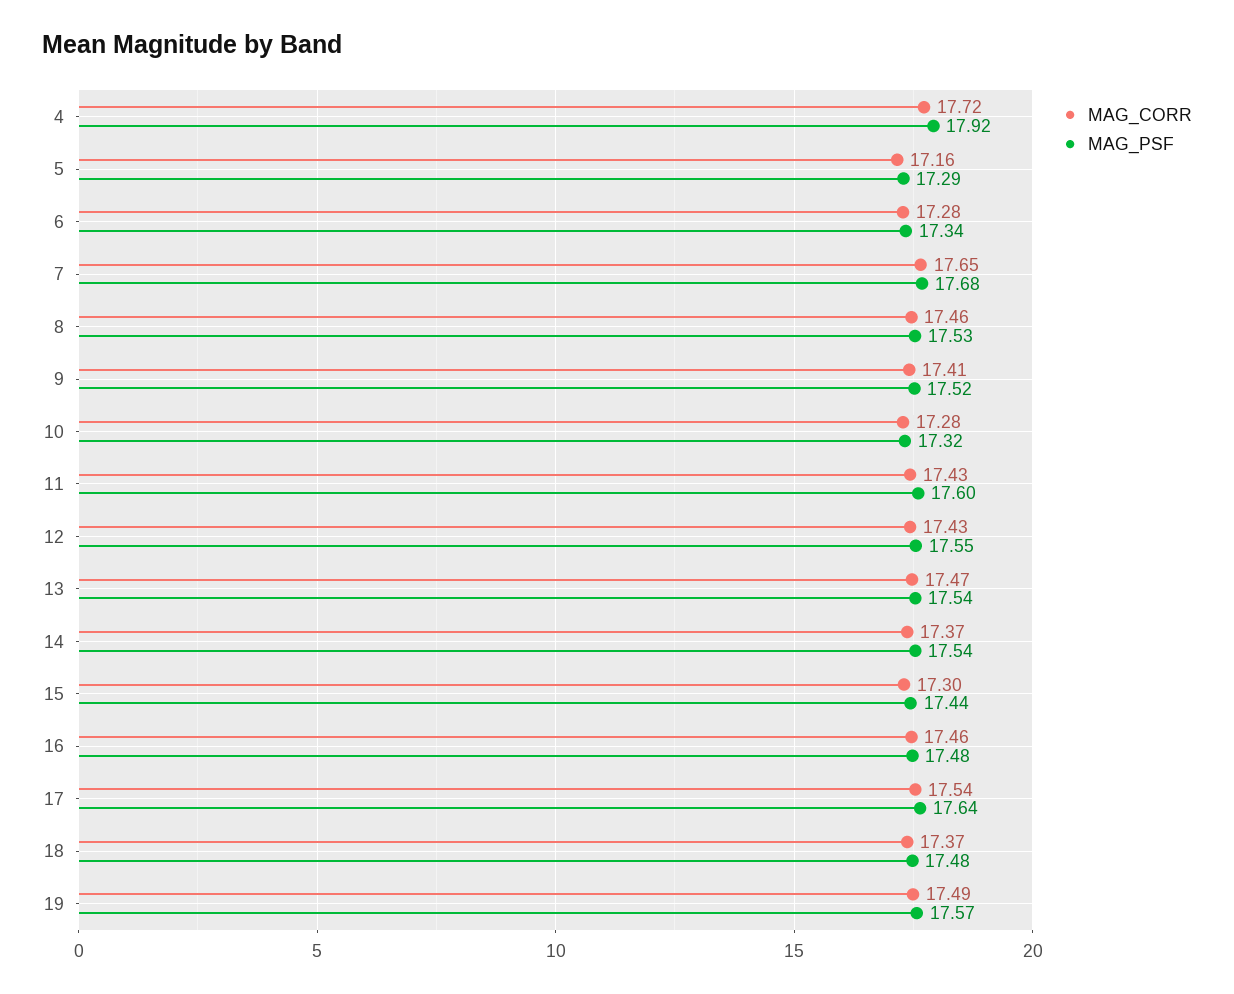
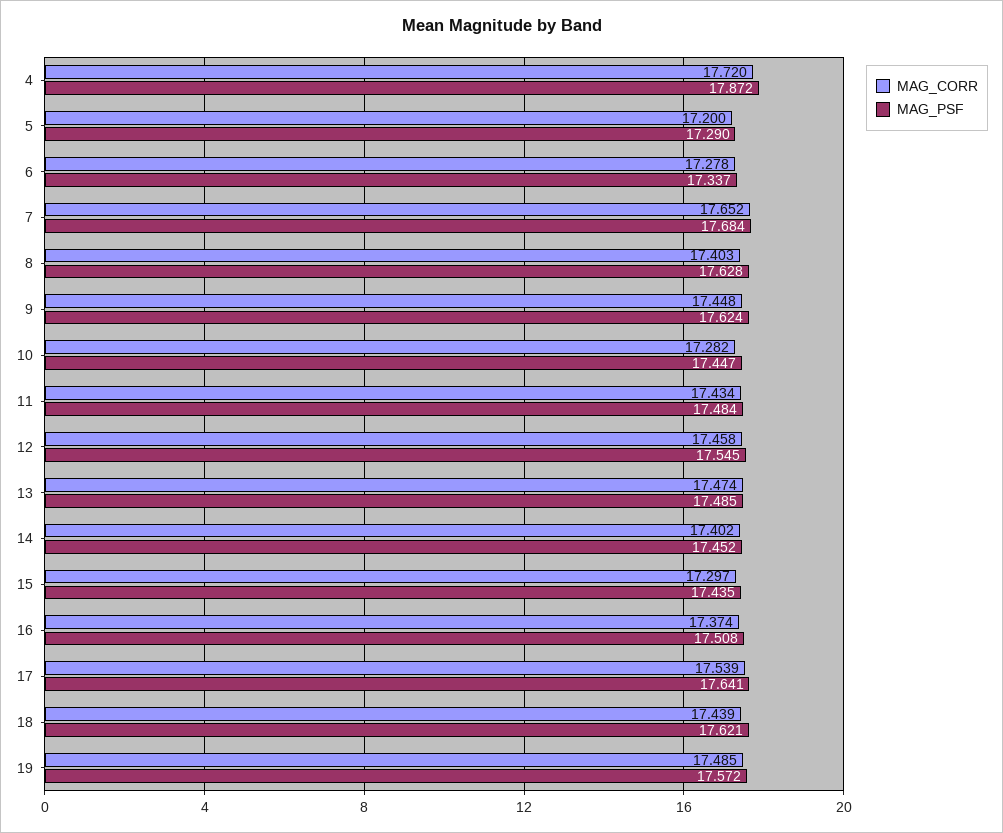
MAG_PSF, 4: 17.92 -> 17.872
MAG_CORR, 5: 17.16 -> 17.2
MAG_CORR, 8: 17.46 -> 17.403
MAG_PSF, 8: 17.53 -> 17.628
MAG_CORR, 9: 17.41 -> 17.448
MAG_PSF, 9: 17.52 -> 17.624
MAG_PSF, 10: 17.32 -> 17.447
MAG_PSF, 11: 17.6 -> 17.484
MAG_CORR, 12: 17.43 -> 17.458
MAG_PSF, 13: 17.54 -> 17.485
MAG_CORR, 14: 17.37 -> 17.402
MAG_PSF, 14: 17.54 -> 17.452
MAG_CORR, 16: 17.46 -> 17.374
MAG_PSF, 16: 17.48 -> 17.508
MAG_CORR, 18: 17.37 -> 17.439
MAG_PSF, 18: 17.48 -> 17.621

